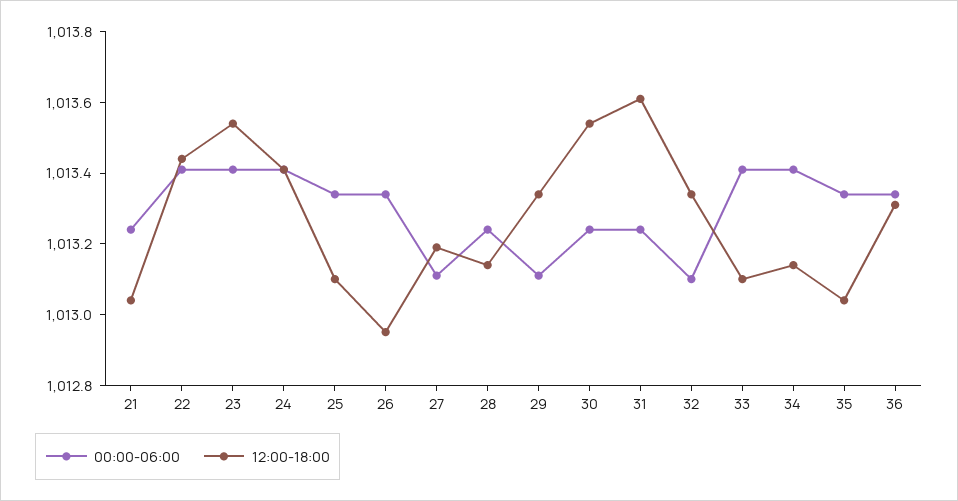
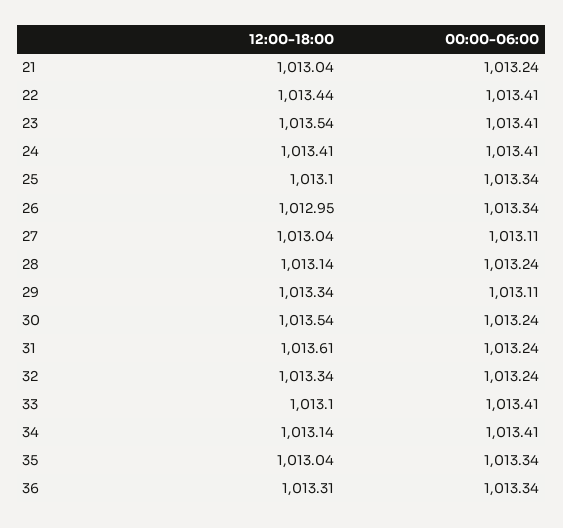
12:00-18:00, 27: 1013.2 -> 1013.04
00:00-06:00, 32: 1013.1 -> 1013.24

